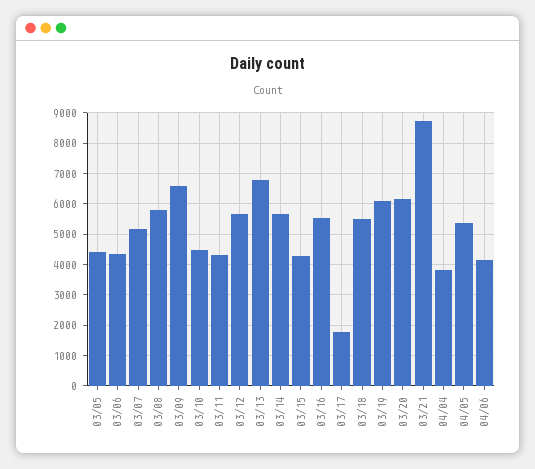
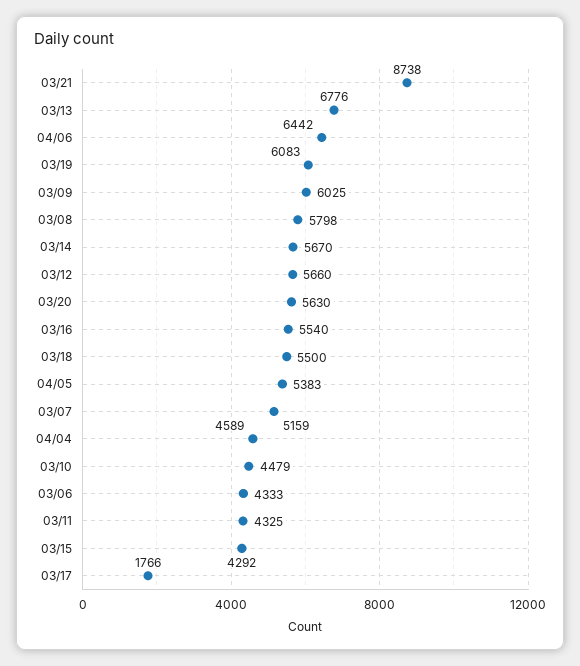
03/05: 4400 -> none
03/09: 6600 -> 6025
03/20: 6200 -> 5630
04/04: 3800 -> 4589
04/06: 4200 -> 6442

